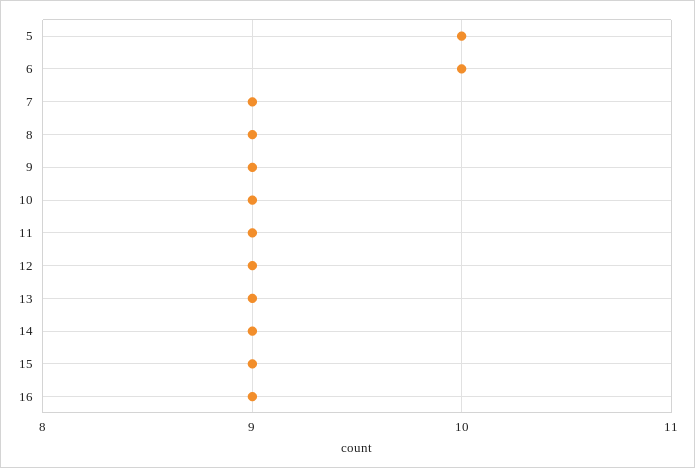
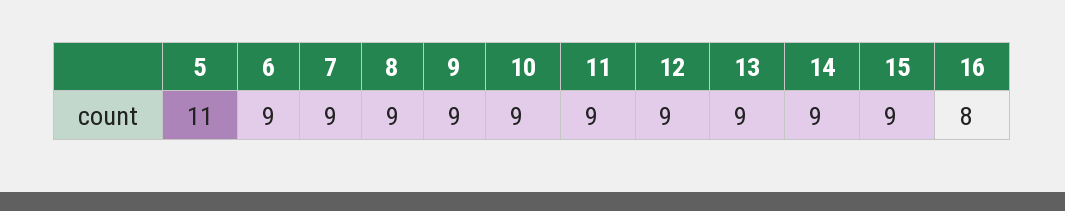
5: 10 -> 11
6: 10 -> 9
16: 9 -> 8

